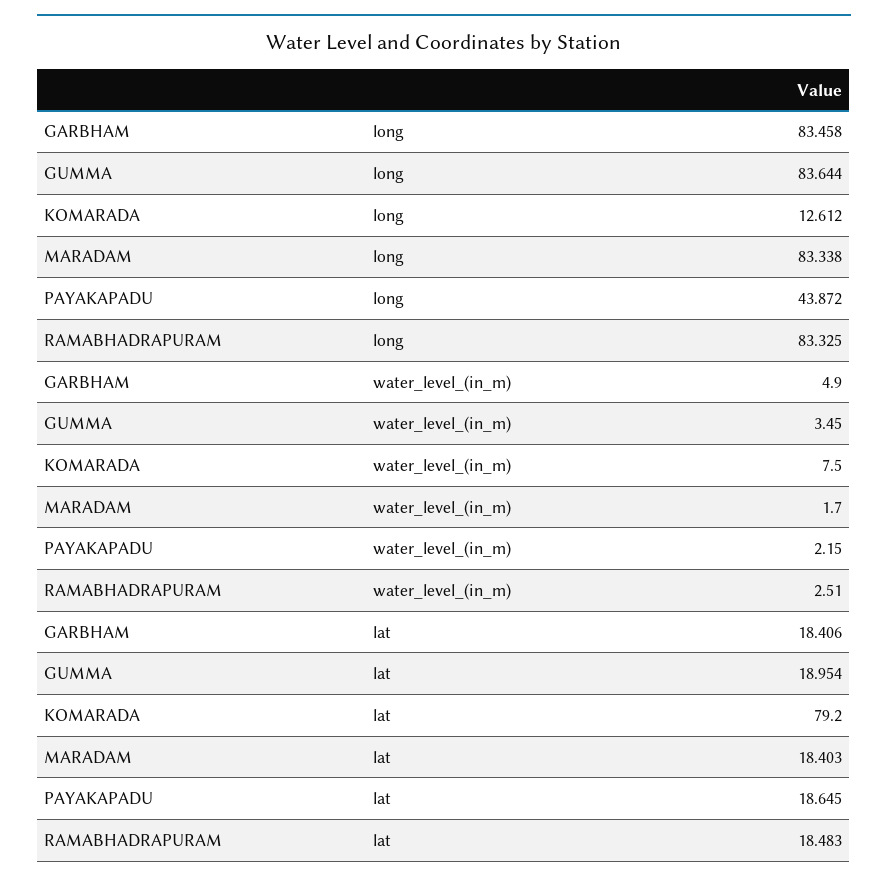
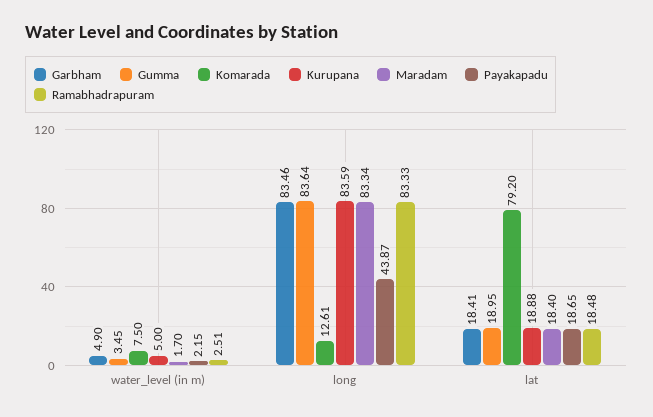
Kurupana, water_level_(in_m): none -> 5
Kurupana, long: none -> 83.59
Kurupana, lat: none -> 18.88

